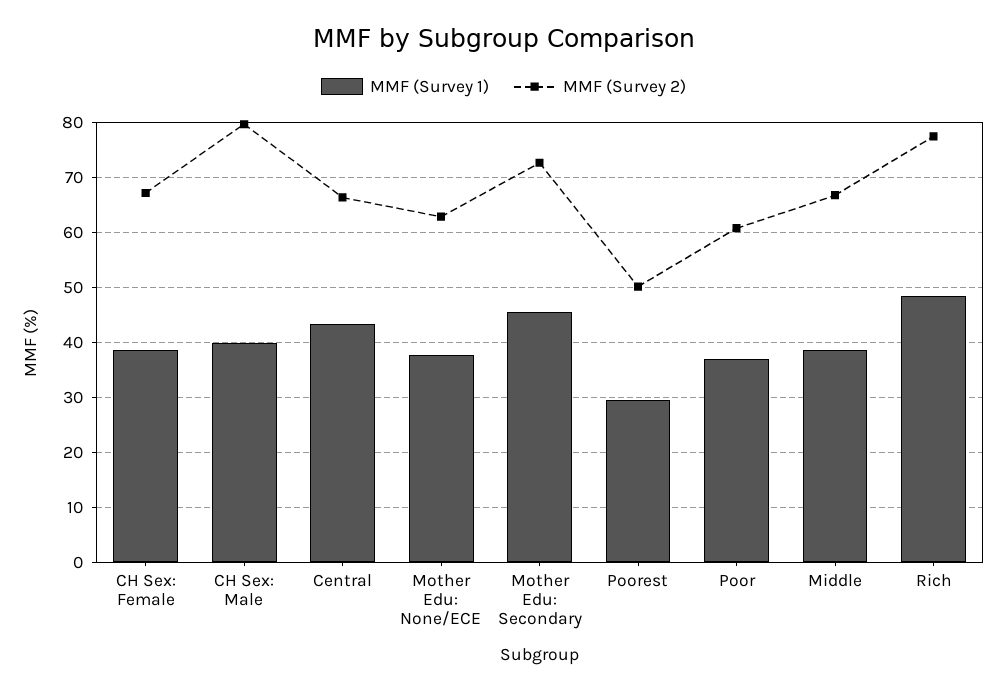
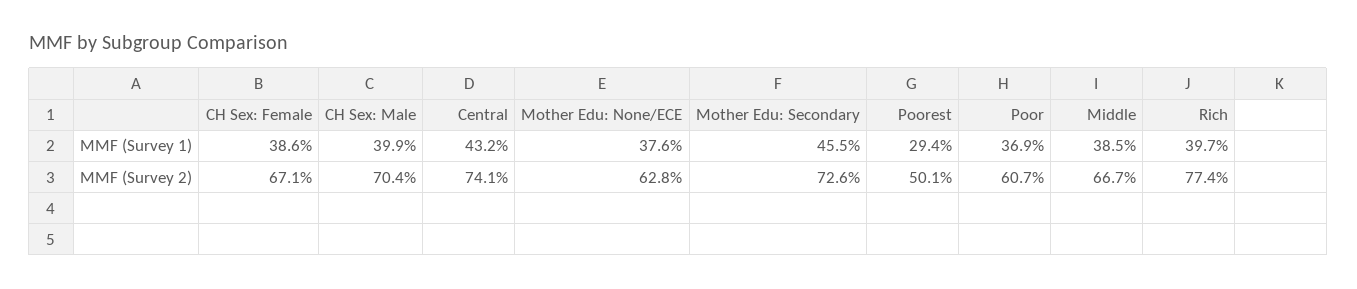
MMF (Survey 2), CH Sex: Male: 80 -> 70.4
MMF (Survey 2), Central: 66 -> 74.1
MMF (Survey 1), Rich: 48 -> 39.7

